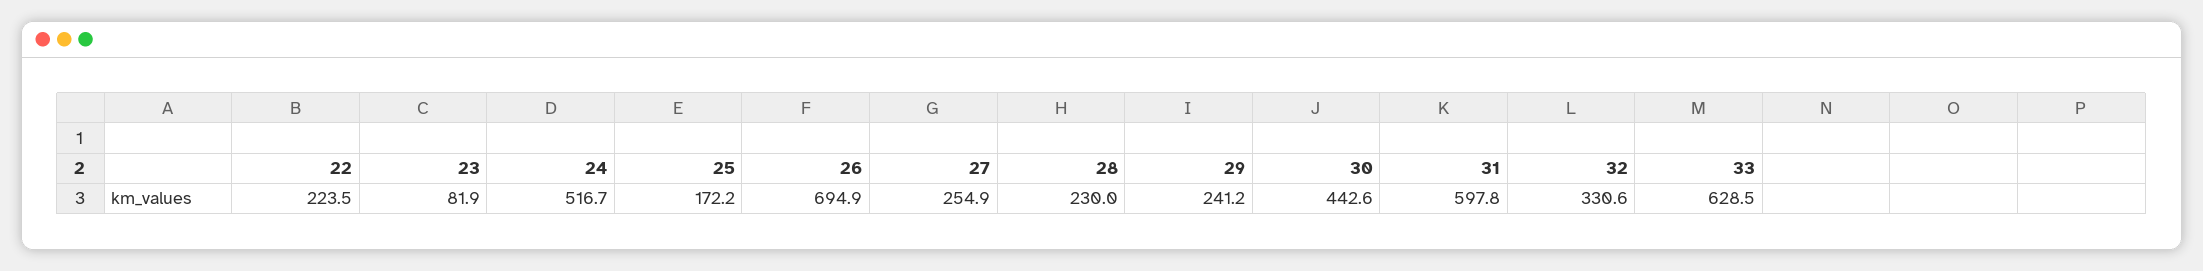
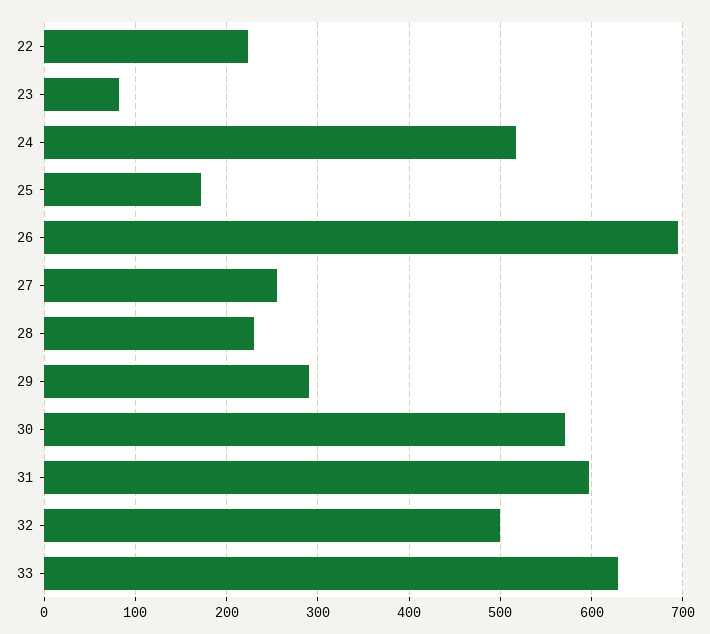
29: 241.2 -> 290
30: 442.6 -> 570
32: 330.6 -> 500

